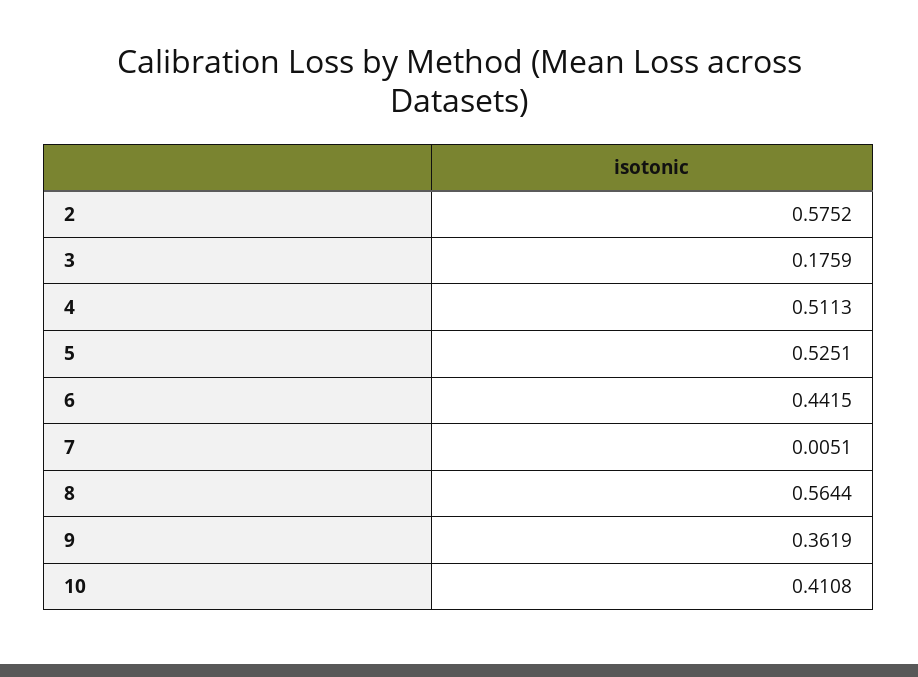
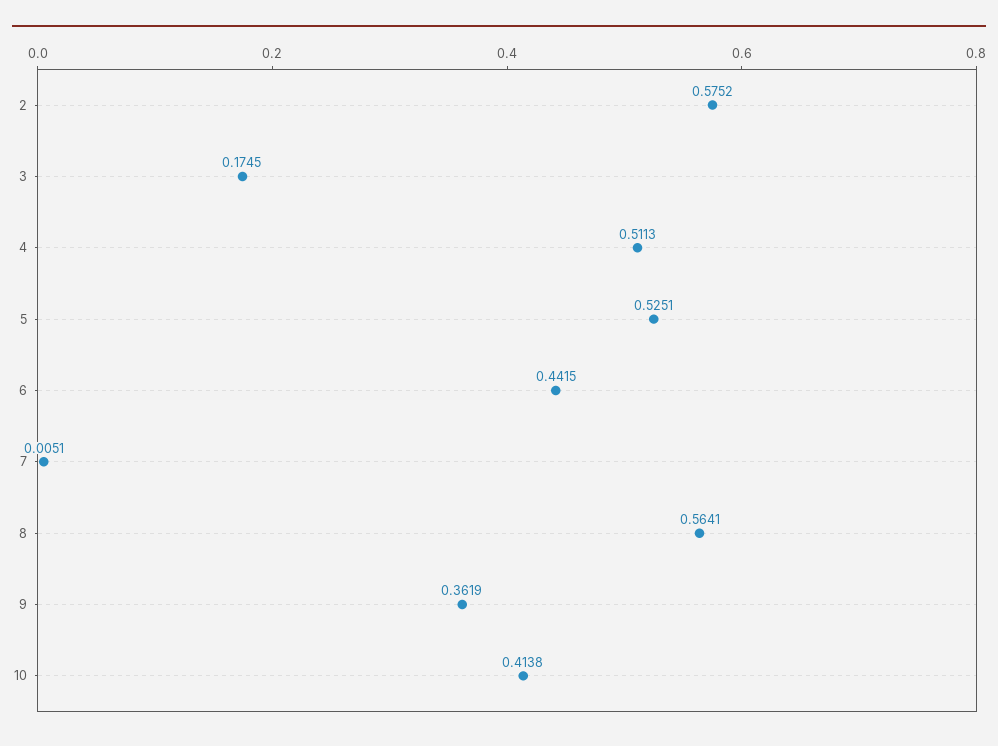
3: 0.1759 -> 0.1745
8: 0.5644 -> 0.5641
10: 0.4108 -> 0.4138

